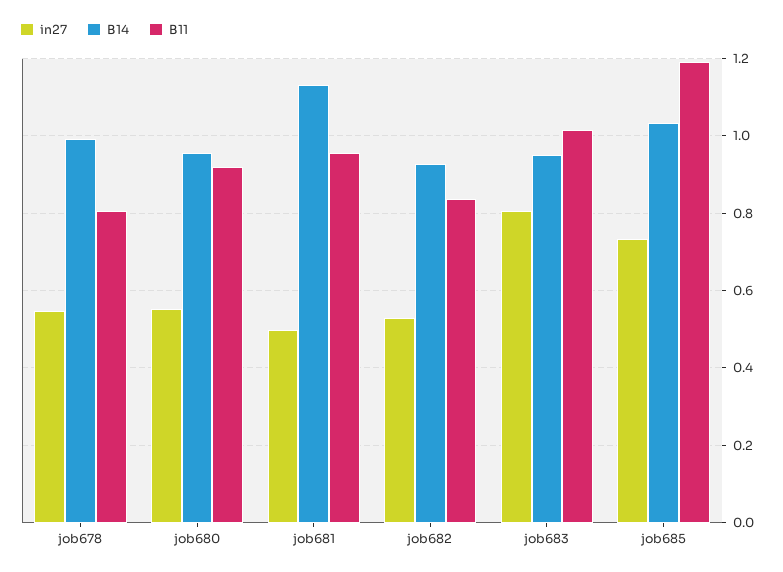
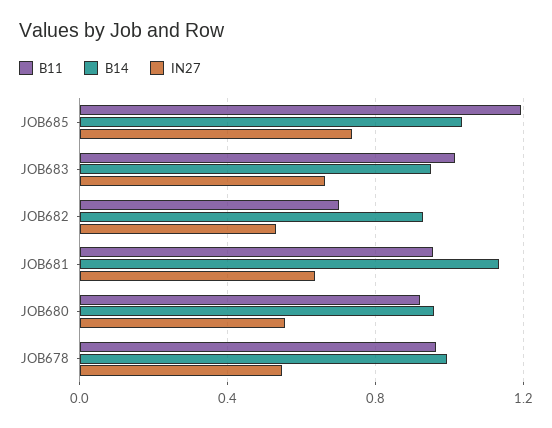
B11, job678: 0.8 -> 0.95
in27, job681: 0.5 -> 0.65
B11, job682: 0.84 -> 0.7
in27, job683: 0.8 -> 0.65

